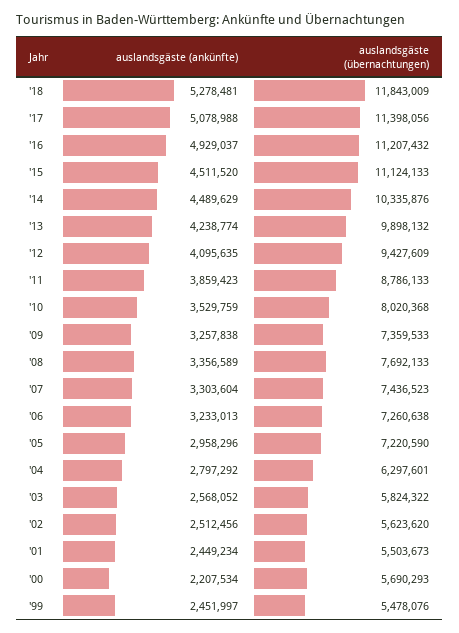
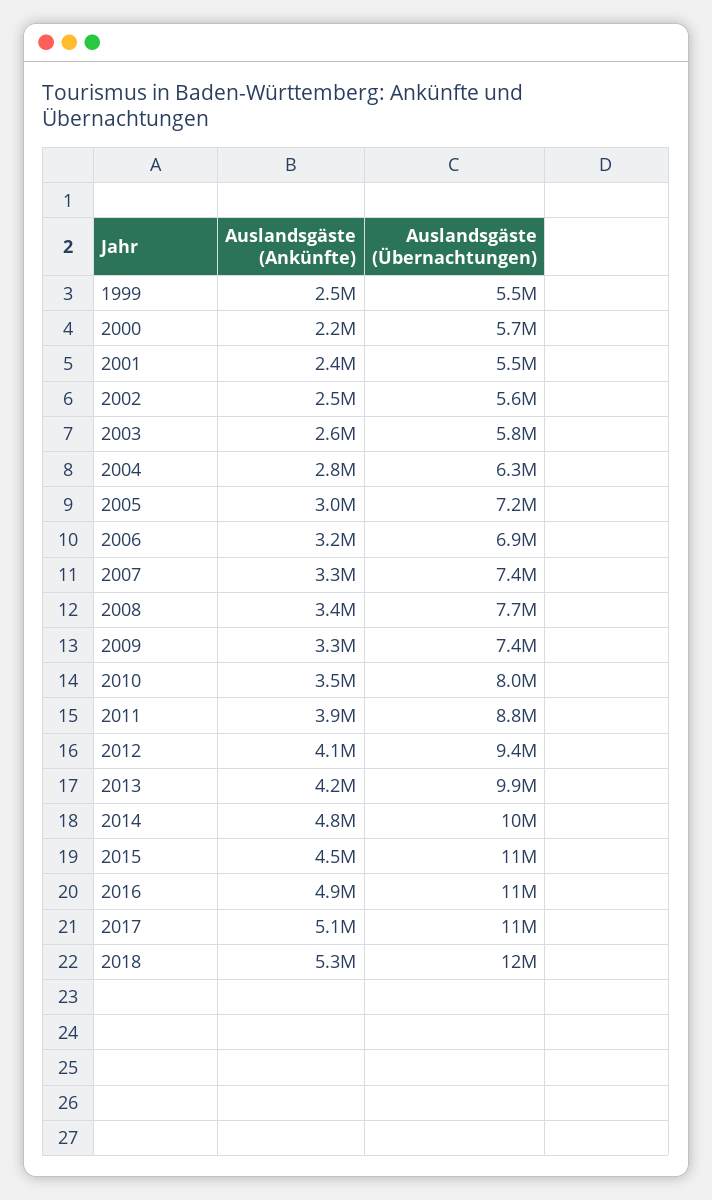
auslandsgäste (ankünfte), '14: 4489629 -> 4800000
auslandsgäste (übernachtungen), '06: 7260638 -> 6900000

